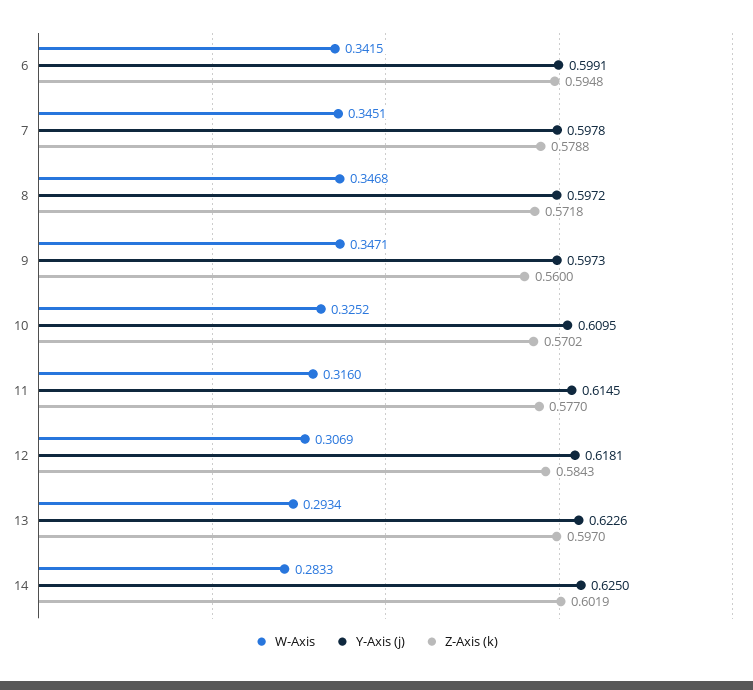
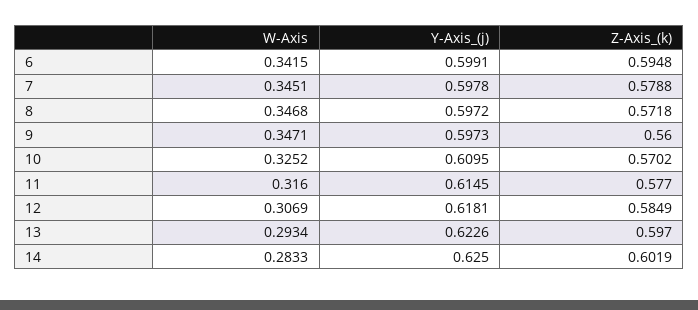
Z-Axis (k), 12: 0.5843 -> 0.5849

